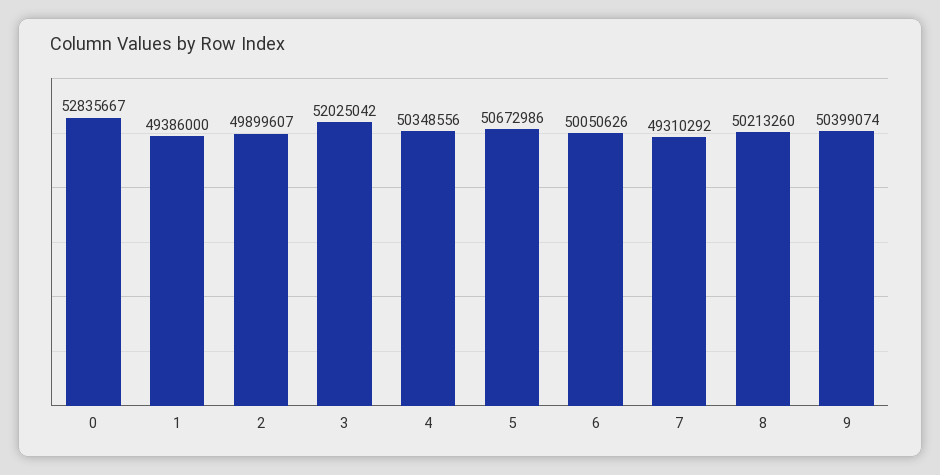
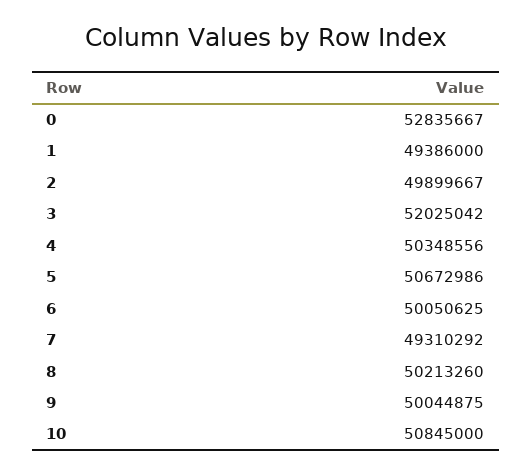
2: 49899607 -> 49899667
6: 50050626 -> 50050625
9: 50399074 -> 50044875
10: none -> 50845000

